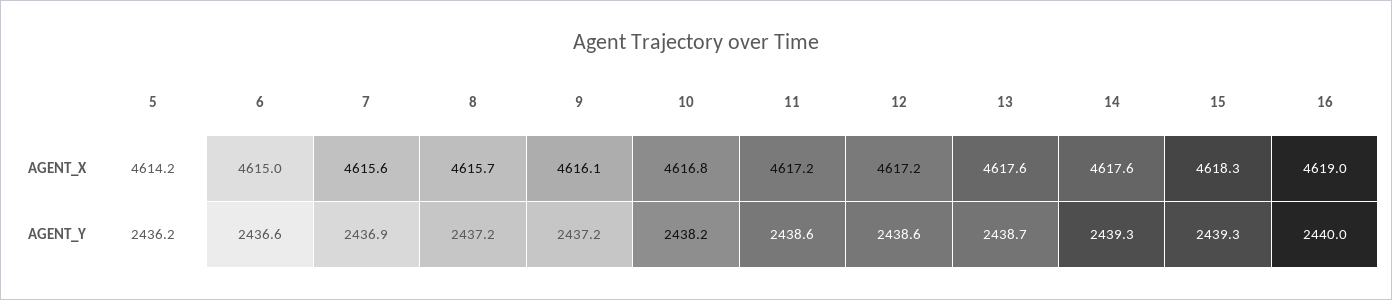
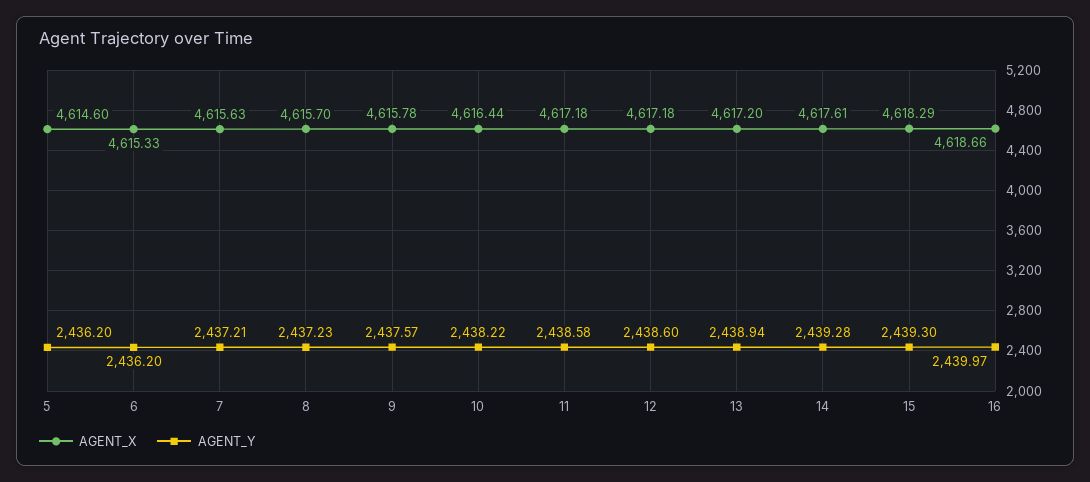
AGENT_X, 5: 4614.2 -> 4614.6
AGENT_X, 6: 4615 -> 4615.33
AGENT_X, 9: 4616.1 -> 4615.78
AGENT_X, 10: 4616.8 -> 4616.44
AGENT_X, 13: 4617.6 -> 4617.2
AGENT_X, 16: 4619 -> 4618.66
AGENT_Y, 6: 2436.6 -> 2436.2
AGENT_Y, 7: 2436.9 -> 2437.21
AGENT_Y, 9: 2437.2 -> 2437.57
AGENT_Y, 13: 2438.7 -> 2438.94

